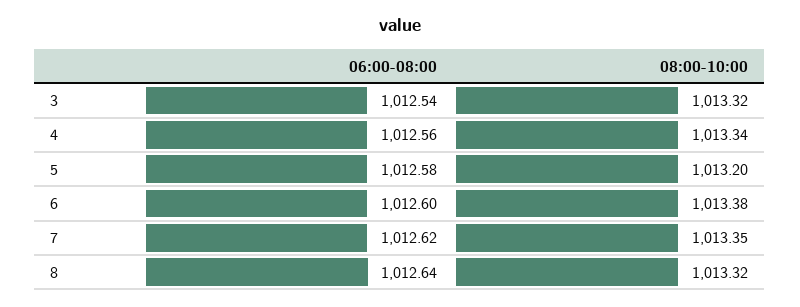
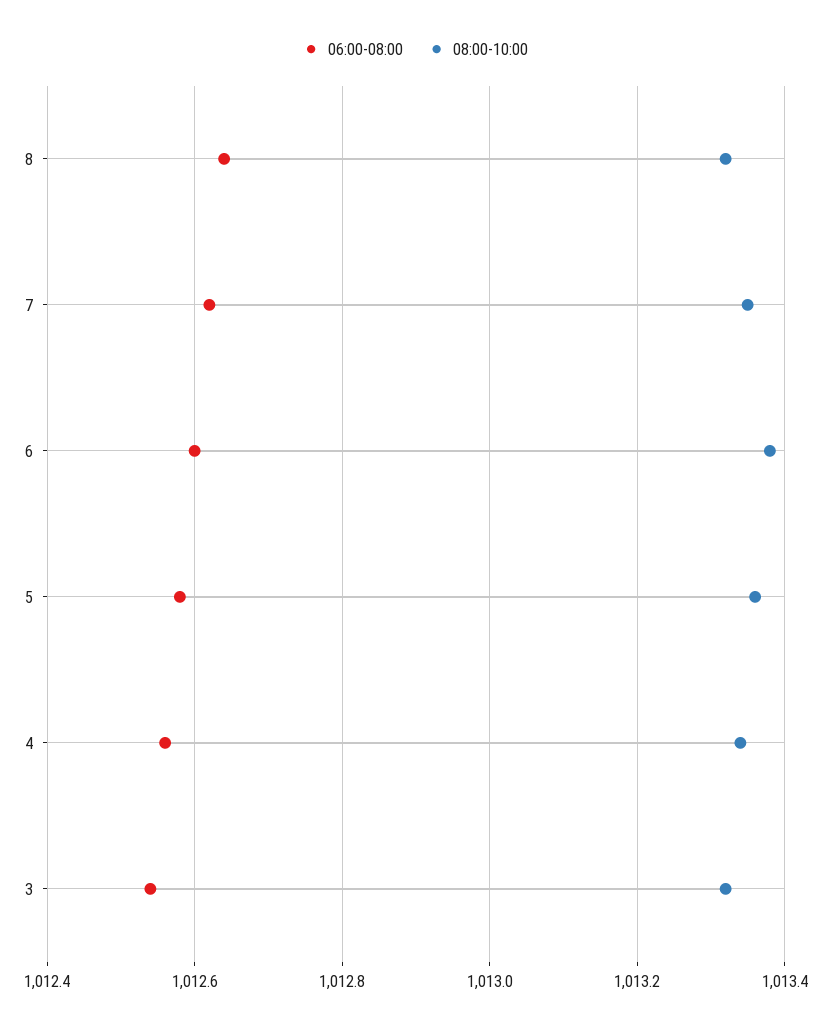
08:00-10:00, 5: 1013.2 -> 1013.35

